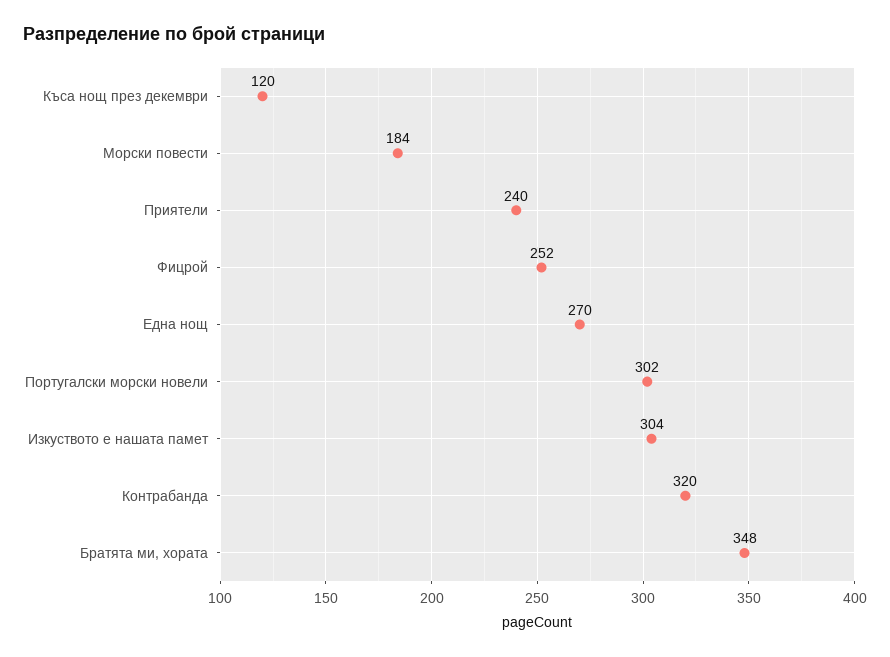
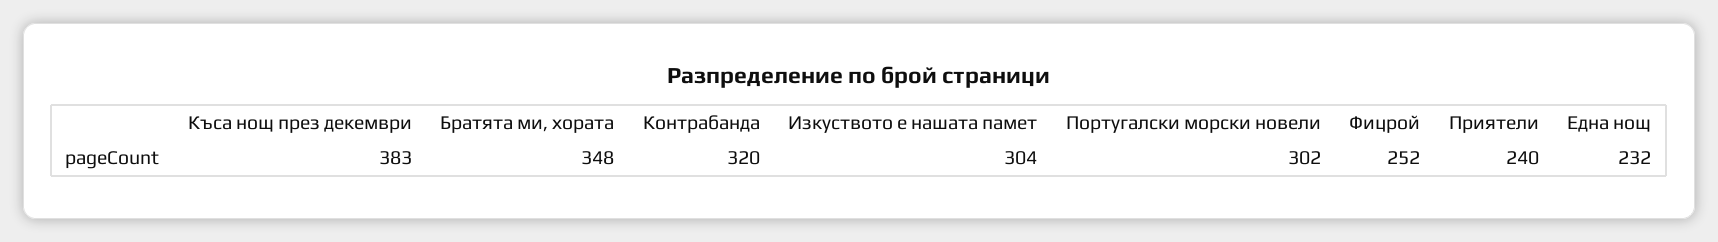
Къса нощ през декември: 120 -> 383
Морски повести: 184 -> none
Една нощ: 270 -> 232

